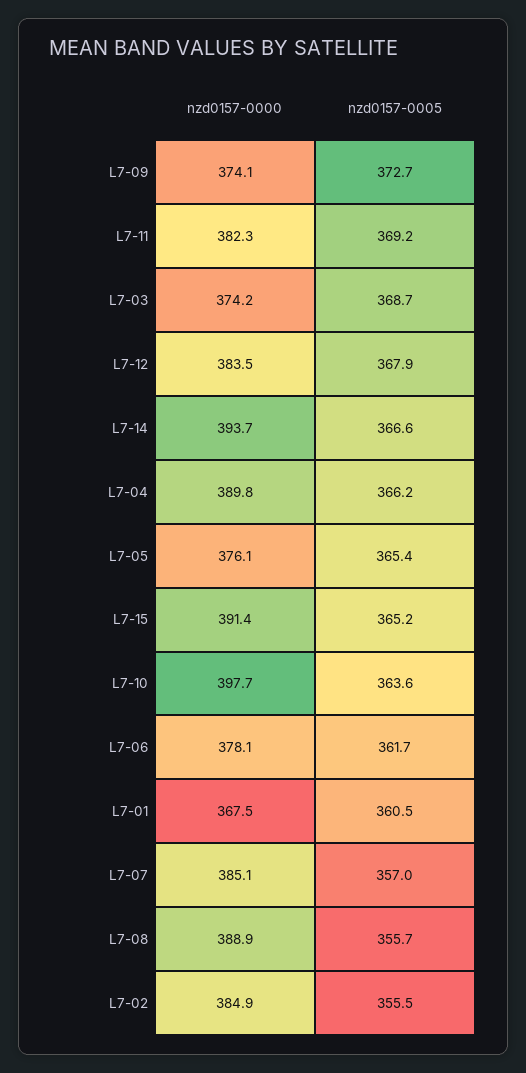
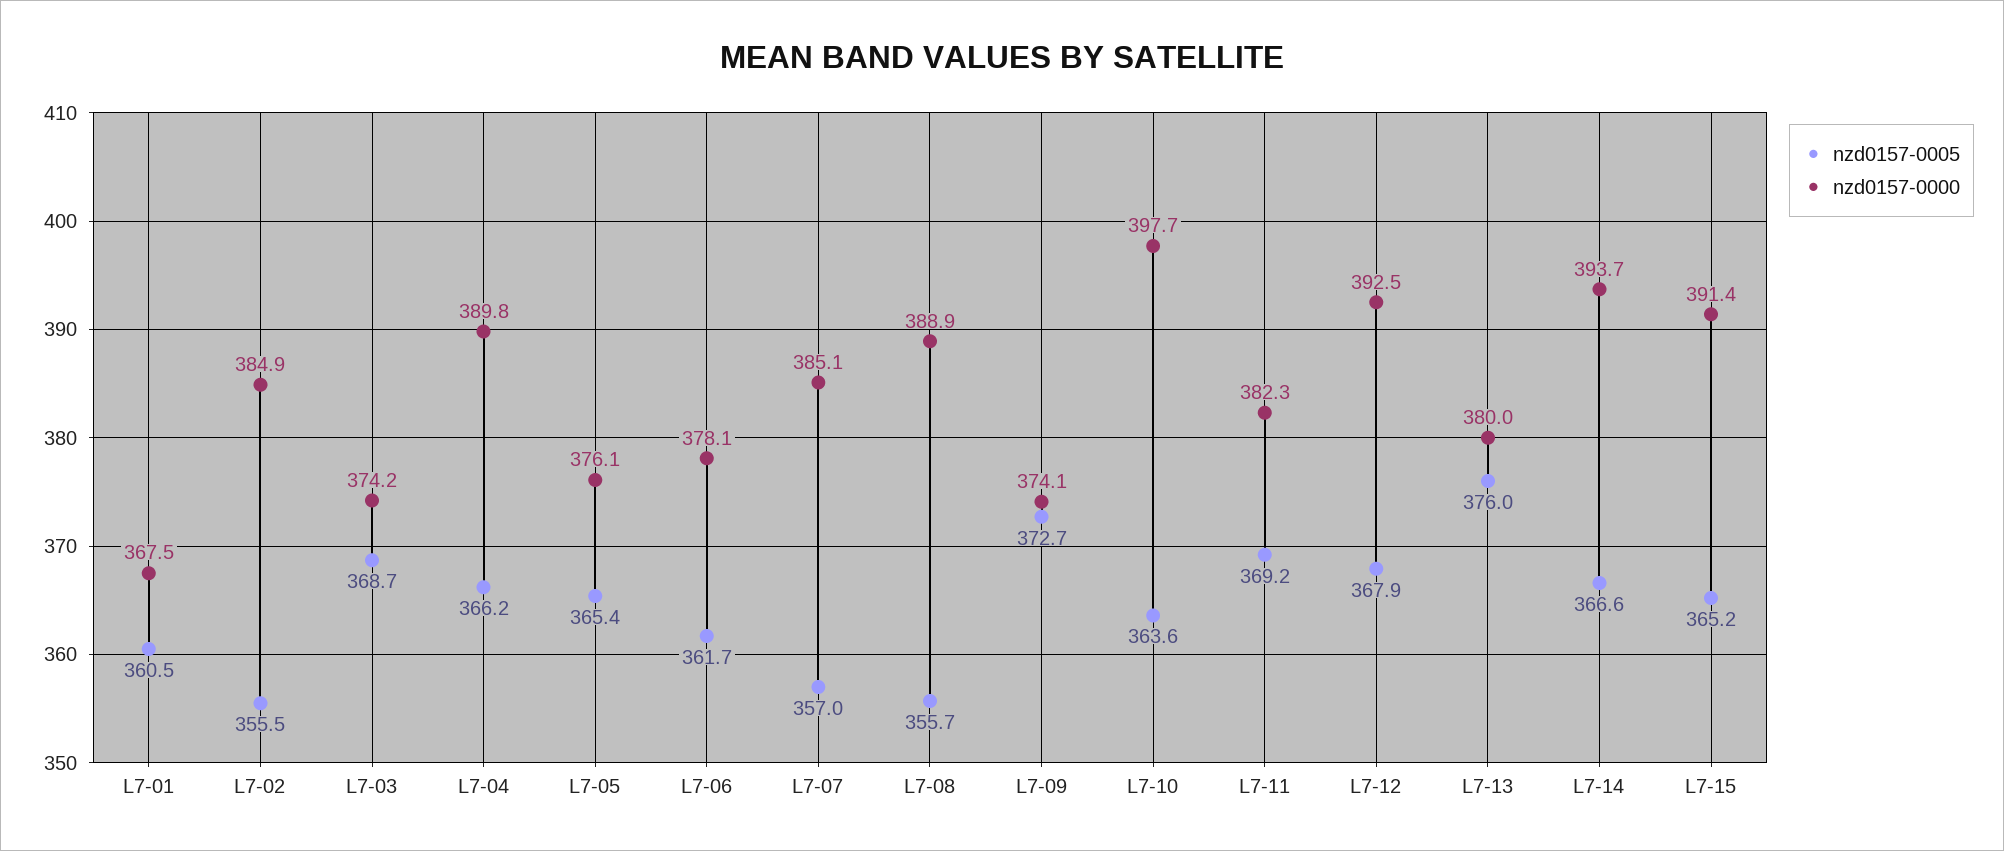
nzd0157-0000, L7-12: 383.5 -> 392.5
nzd0157-0005, L7-13: none -> 376
nzd0157-0000, L7-13: none -> 380

